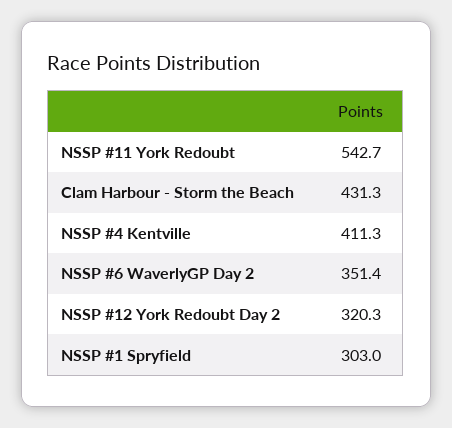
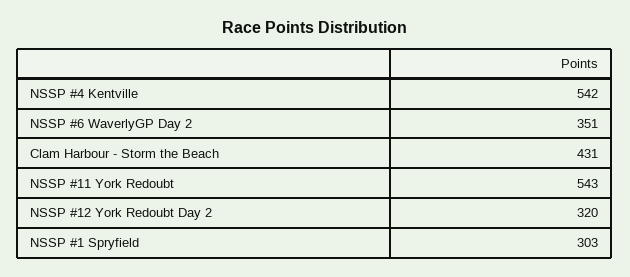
NSSP #4 Kentville: 411.3 -> 542

